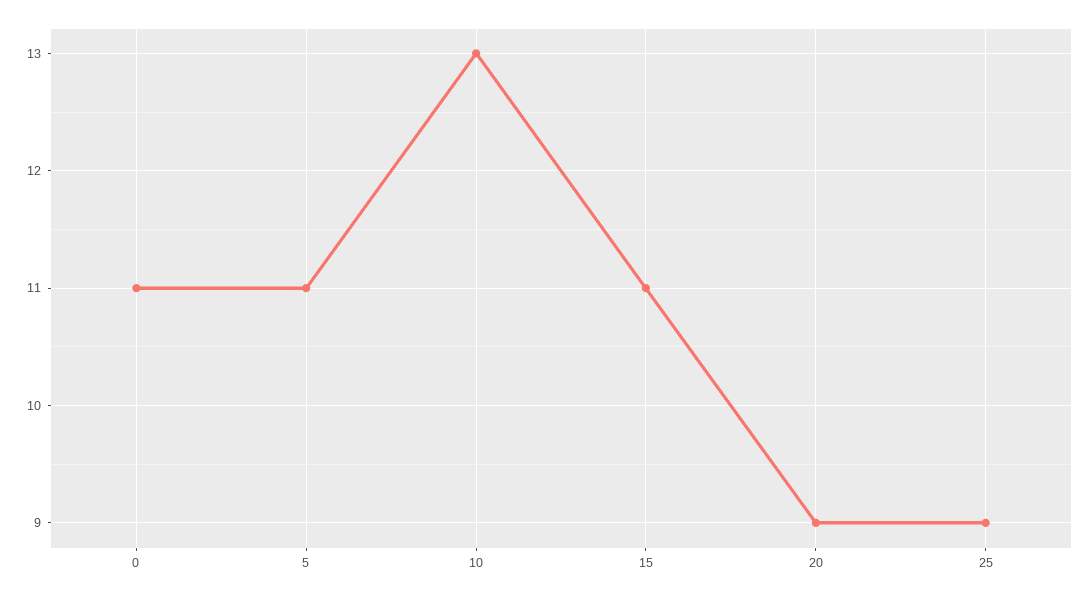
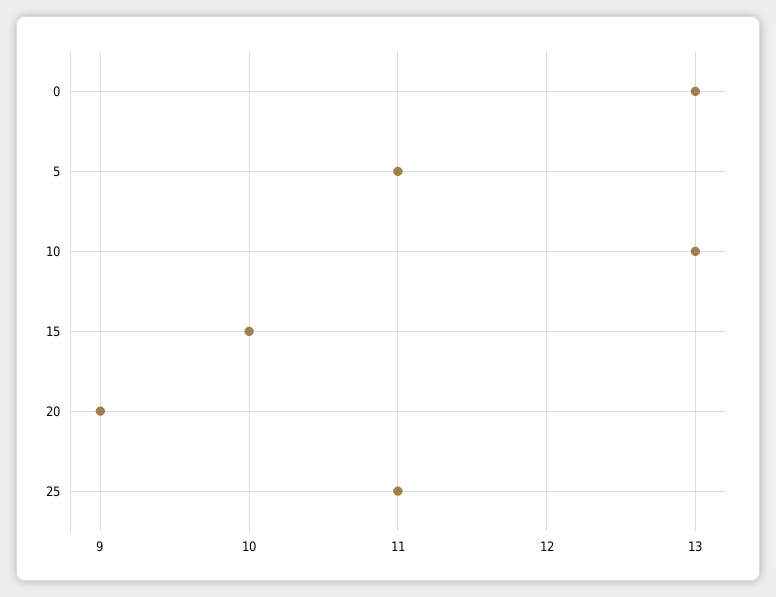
0: 11 -> 13
15: 11 -> 10
25: 9 -> 11

